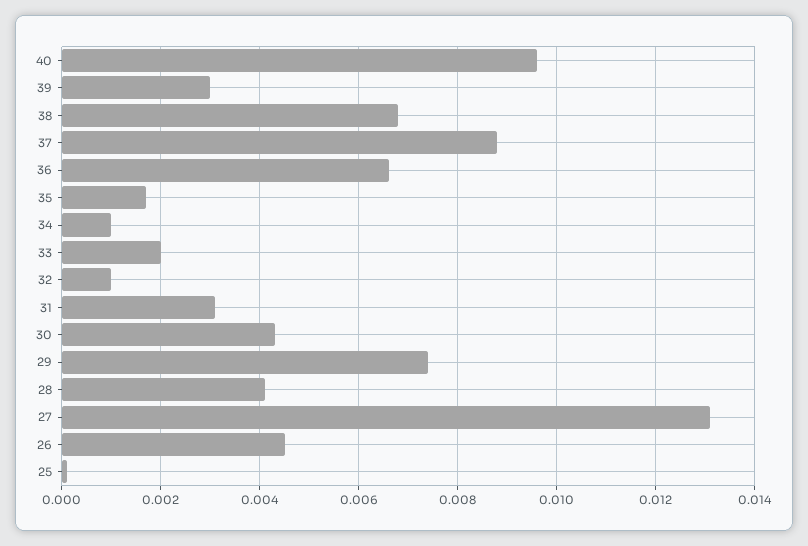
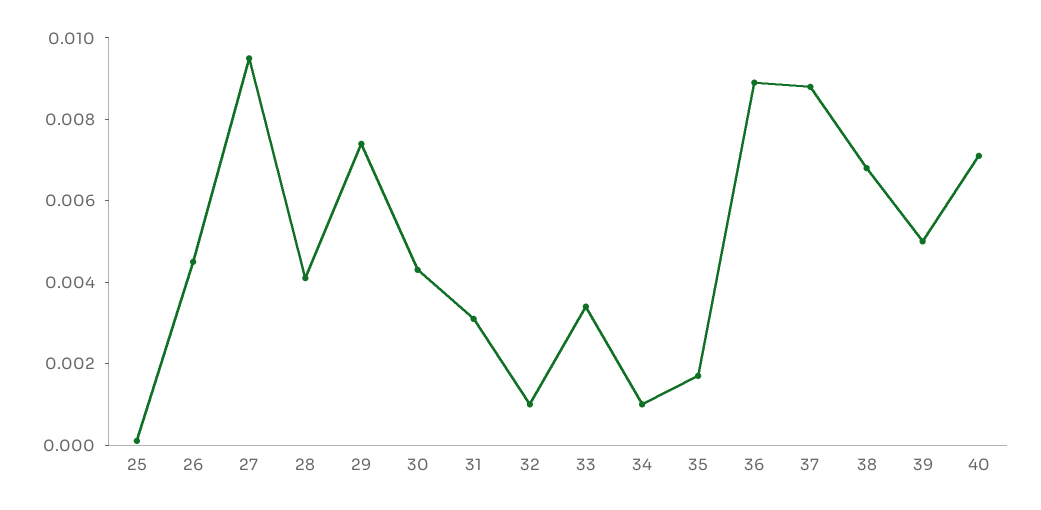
40: 0.0095 -> 0.007
39: 0.003 -> 0.005
36: 0.0065 -> 0.009
33: 0.002 -> 0.0035
27: 0.013 -> 0.0095

